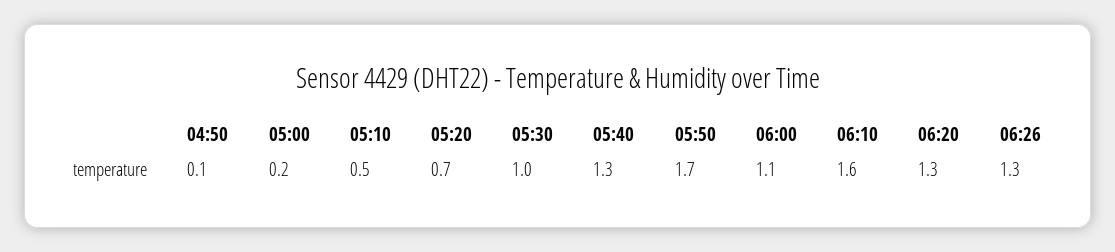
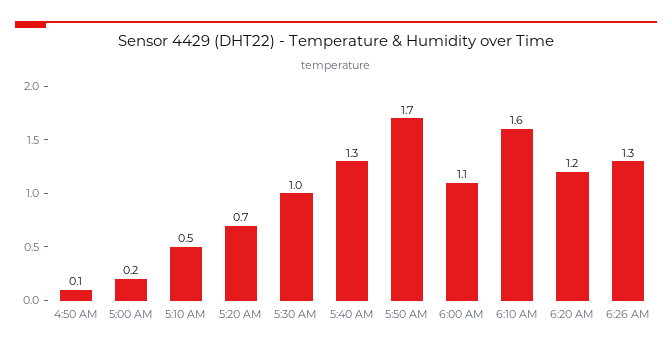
06:20: 1.3 -> 1.2

